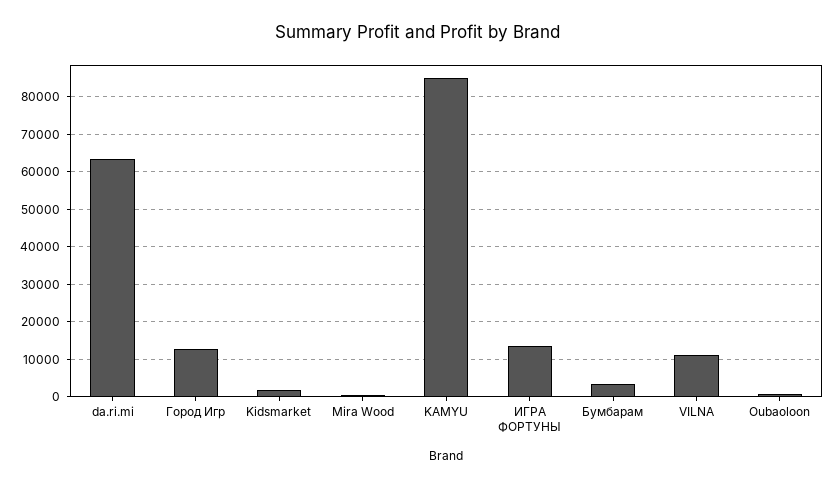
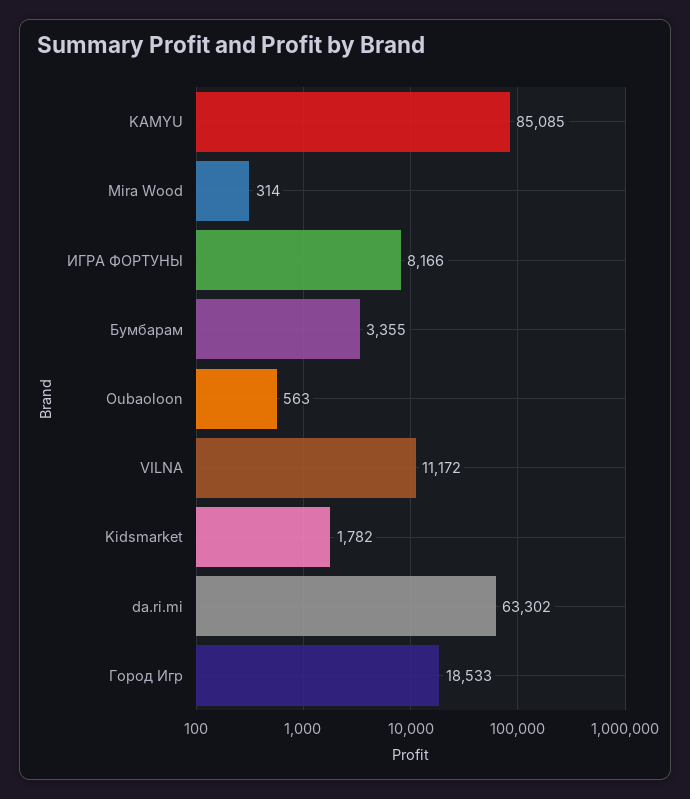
Город Игр: 12000 -> 18533
ИГРА ФОРТУНЫ: 14000 -> 8166

